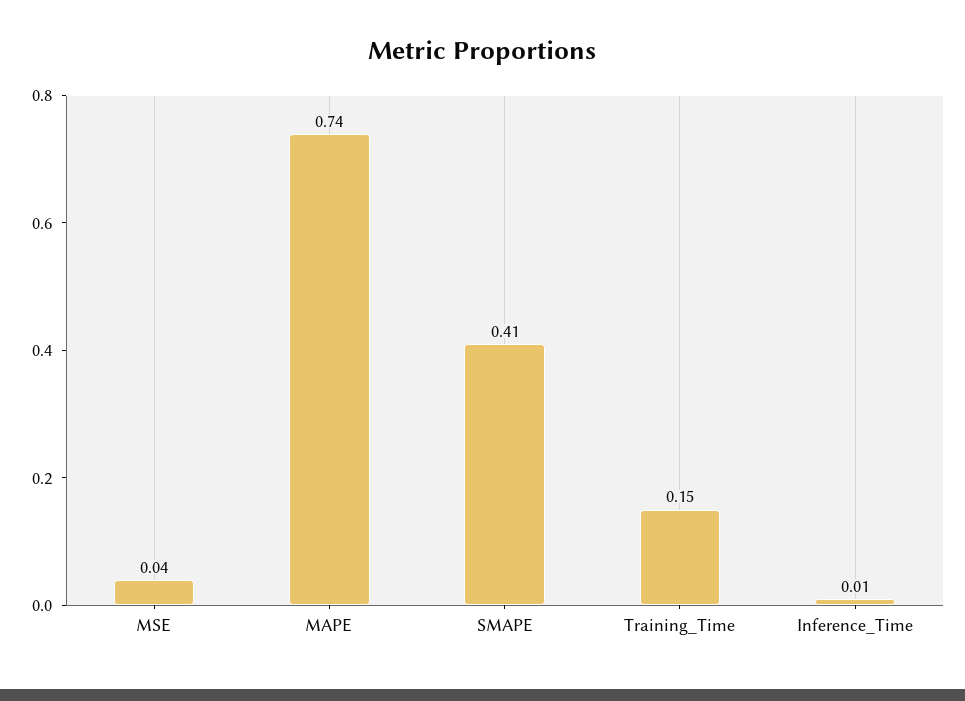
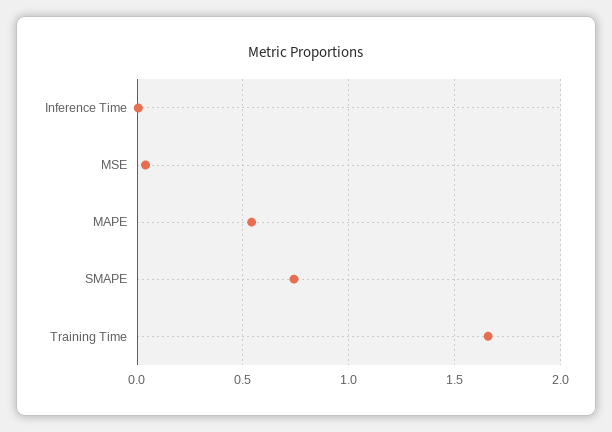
MAPE: 0.74 -> 0.55
SMAPE: 0.41 -> 0.75
Training_Time: 0.15 -> 1.65

